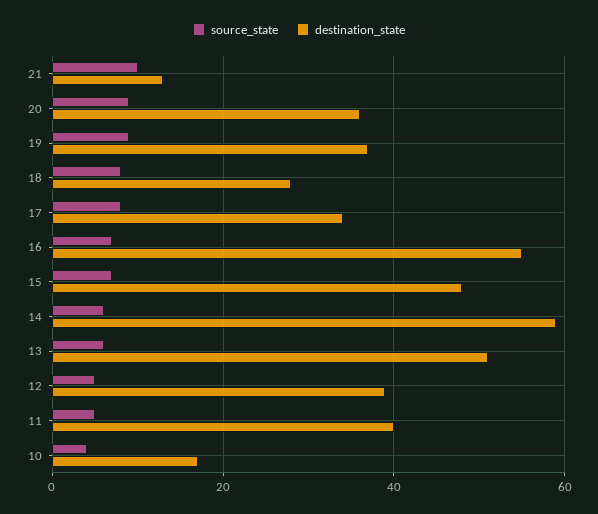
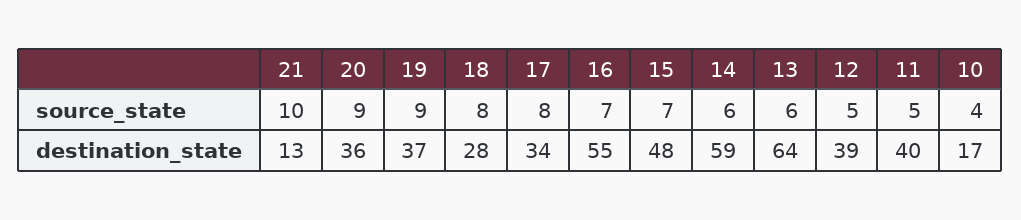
destination_state, 13: 50 -> 64

